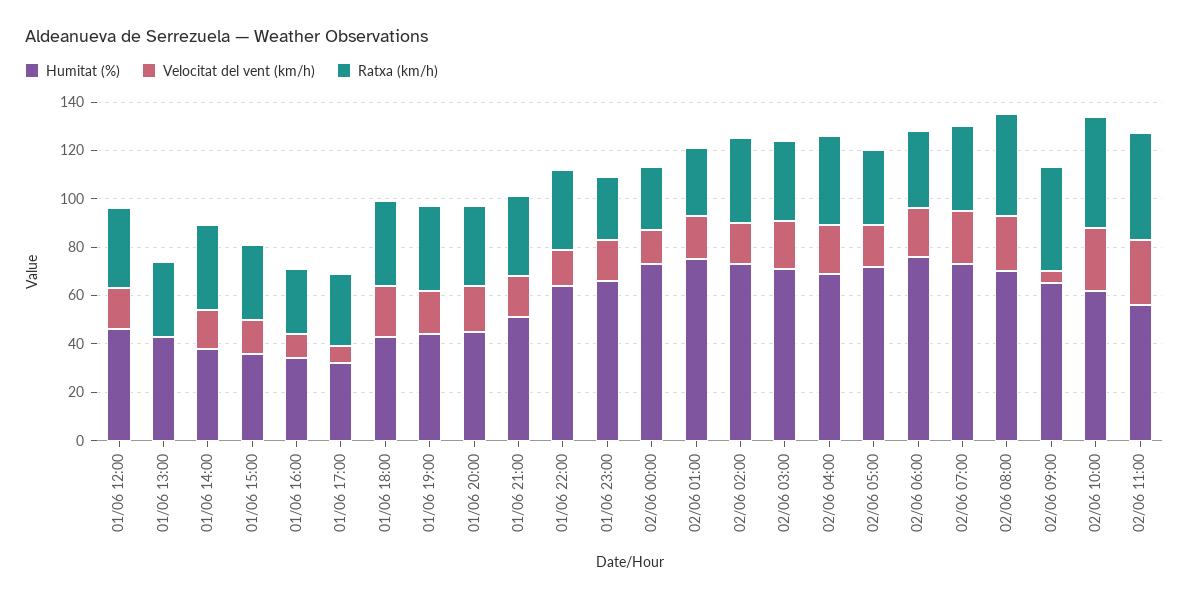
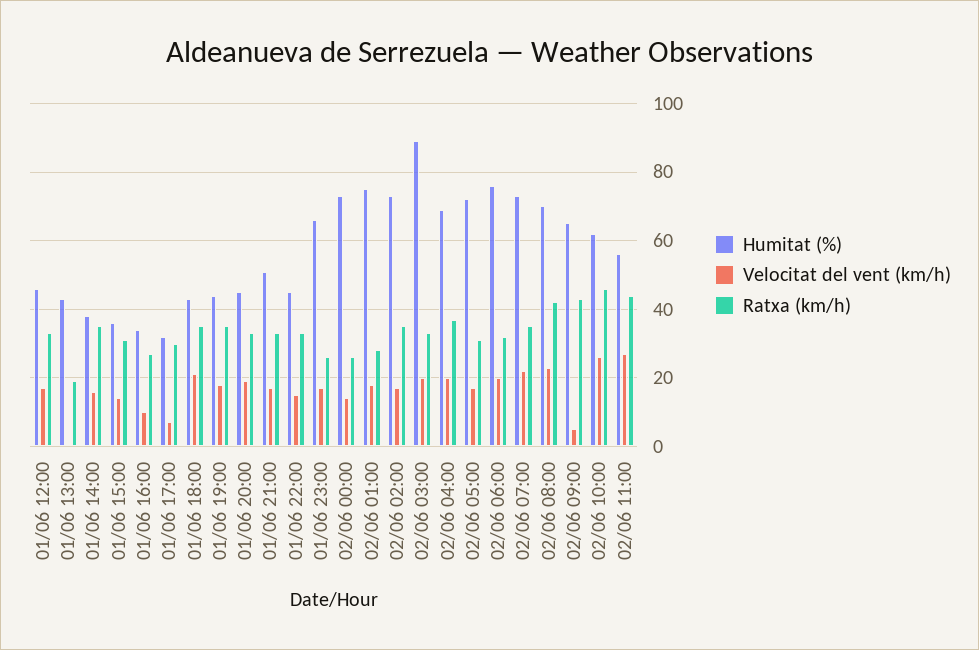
Ratxa (km/h), 01/06 13:00: 30 -> 20
Humitat (%), 01/06 22:00: 65 -> 45
Humitat (%), 02/06 03:00: 70 -> 90

